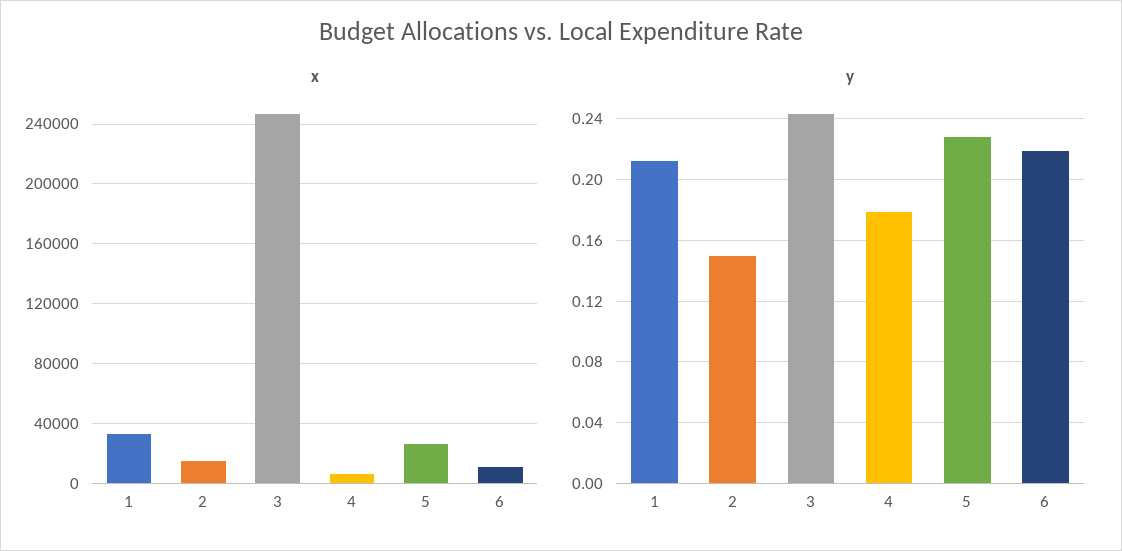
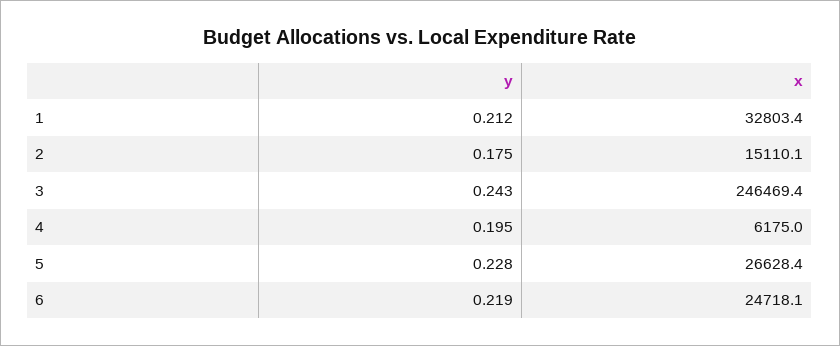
x, 6: 10000 -> 24718.1
y, 2: 0.15 -> 0.175
y, 4: 0.18 -> 0.195

